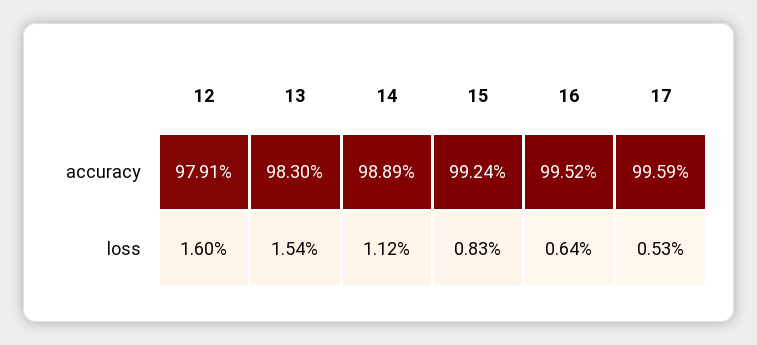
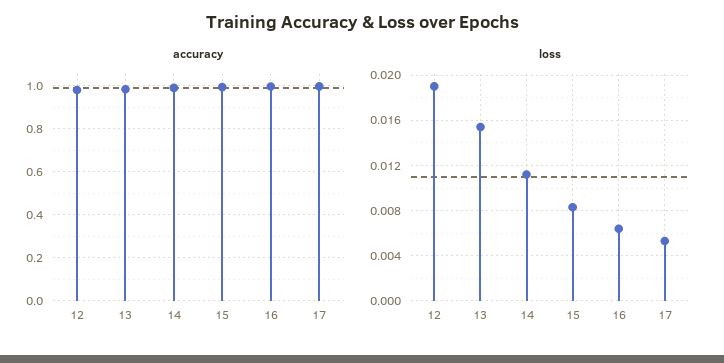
loss, 12: 0.016 -> 0.019

